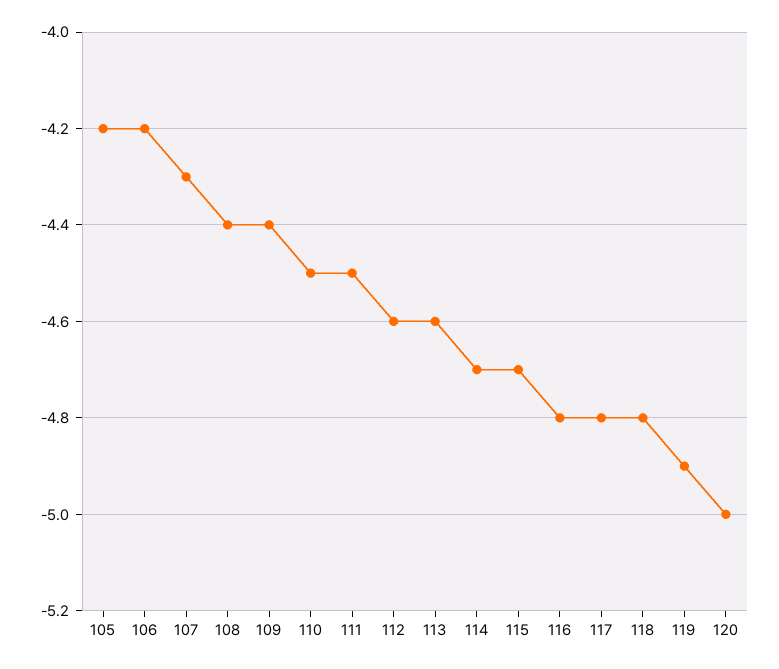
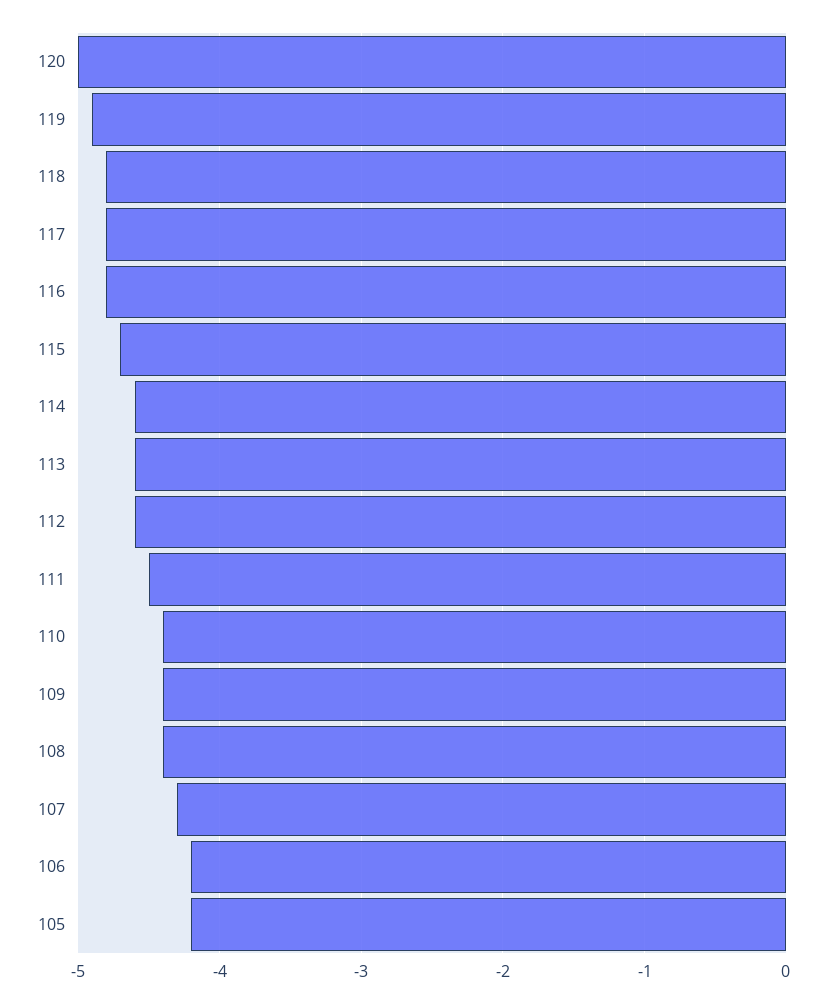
110: -4.5 -> -4.4
114: -4.7 -> -4.6

